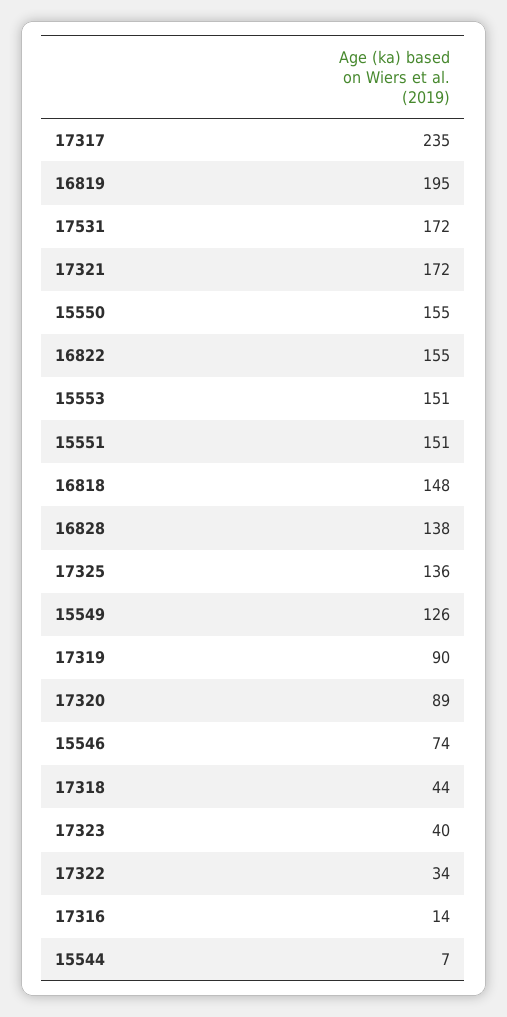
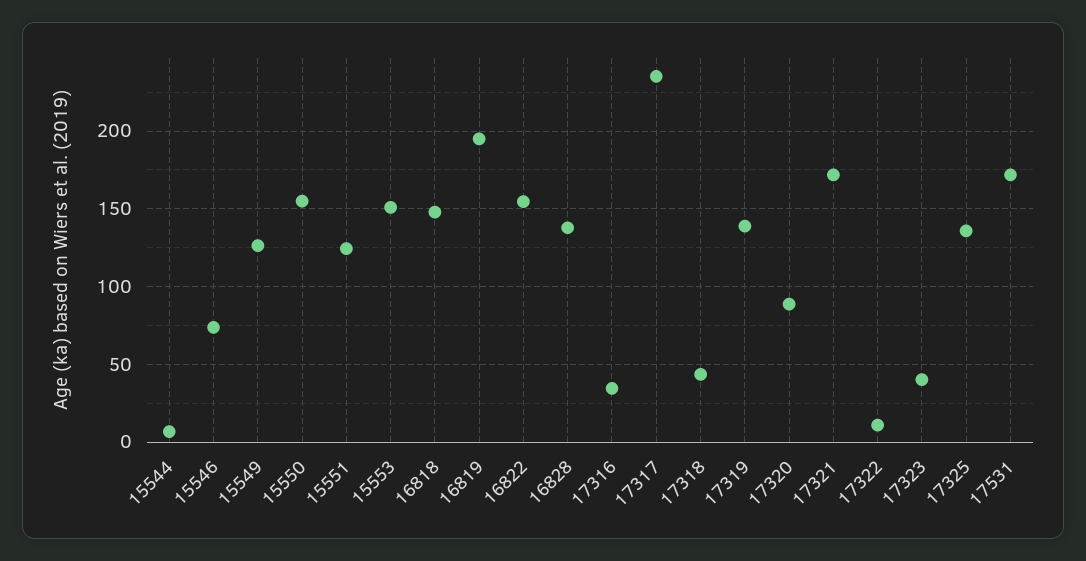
15551: 151 -> 125
17319: 90 -> 140
17322: 34 -> 10
17316: 14 -> 35

